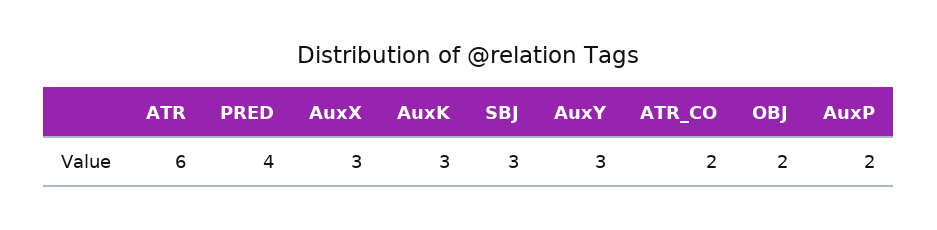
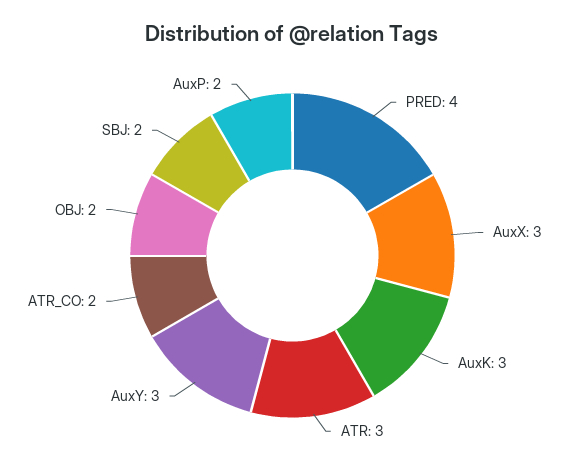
ATR: 6 -> 3
SBJ: 3 -> 2

